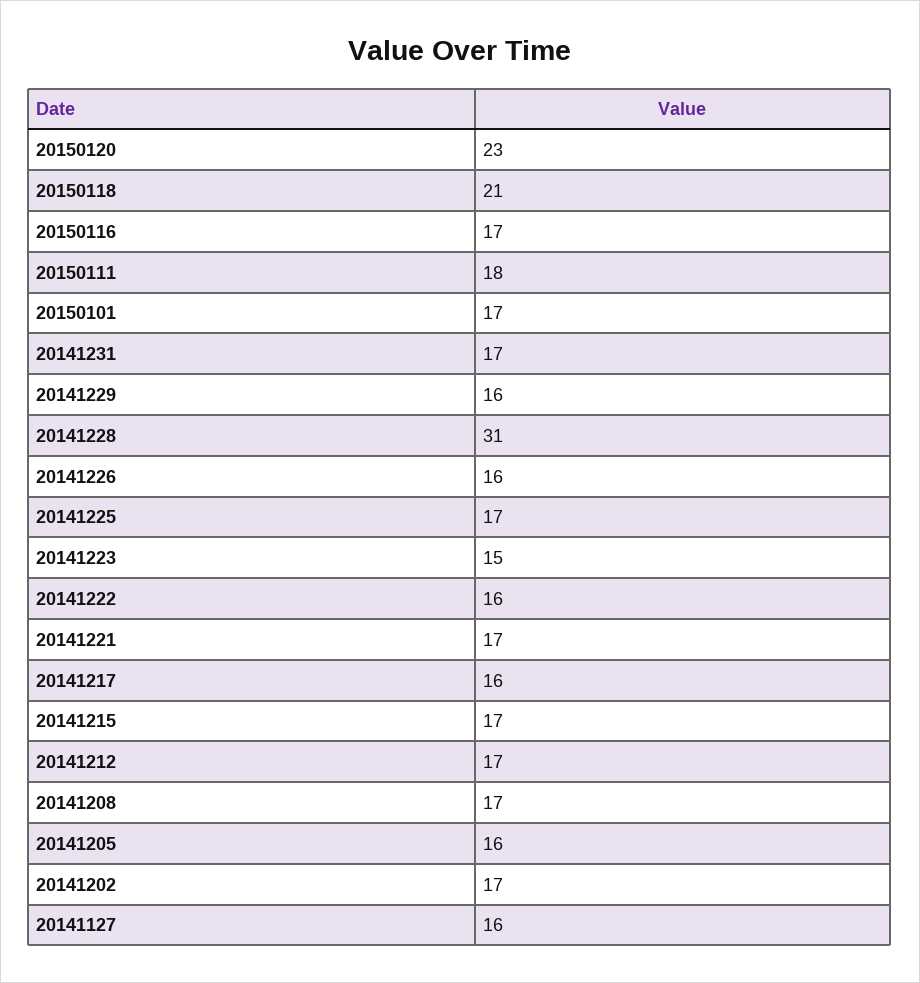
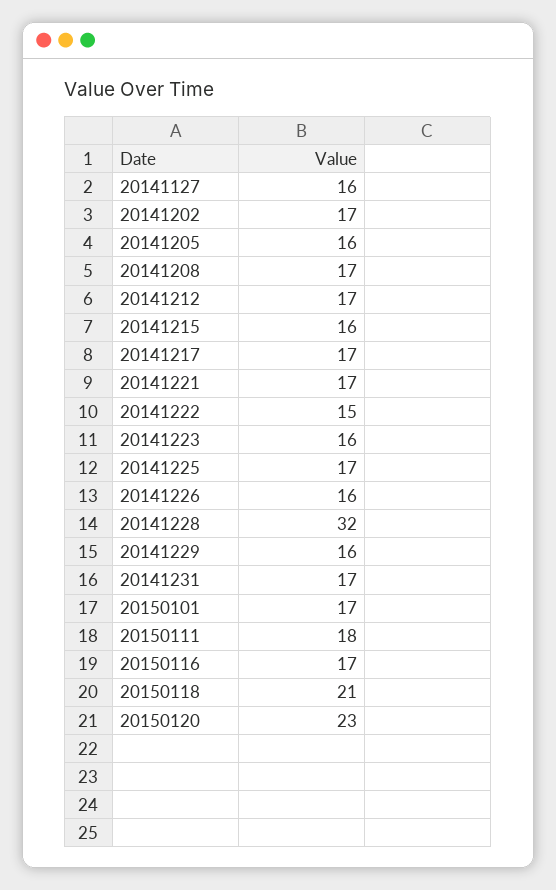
20141228: 31 -> 32
20141223: 15 -> 16
20141222: 16 -> 15
20141217: 16 -> 17
20141215: 17 -> 16

